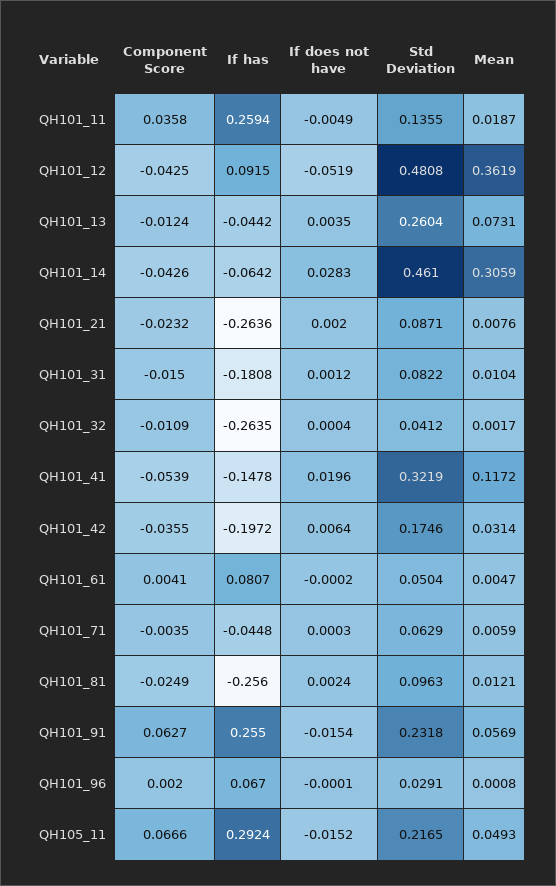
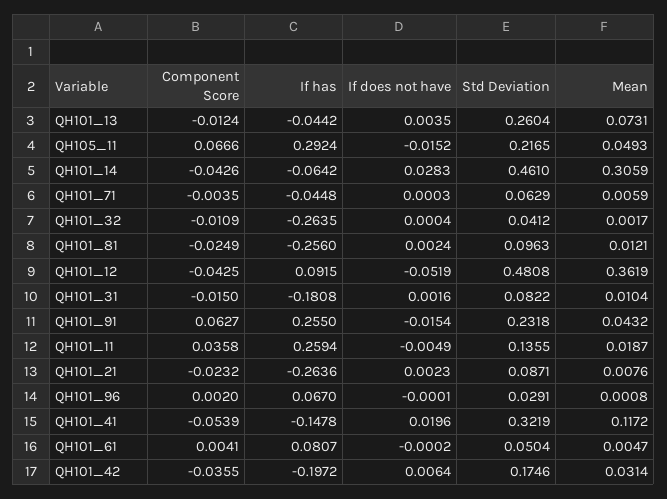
If does not have, QH101_21: 0.002 -> 0.0023
If does not have, QH101_31: 0.0012 -> 0.0016
Mean, QH101_91: 0.0569 -> 0.0432

